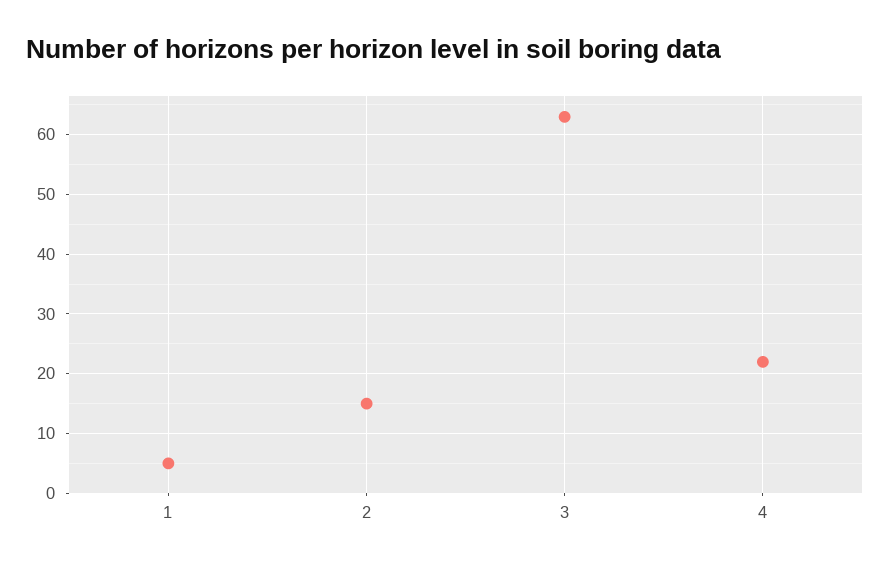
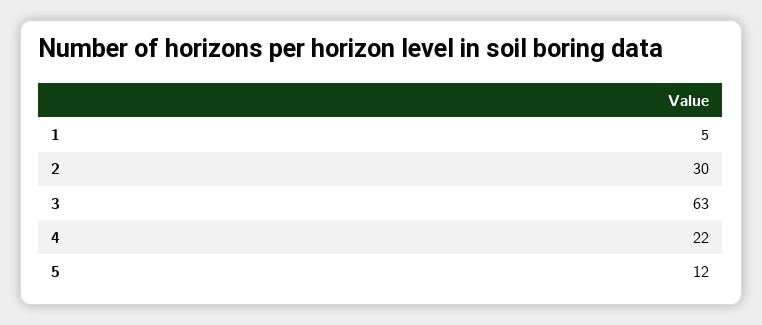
2: 15 -> 30
5: none -> 12

